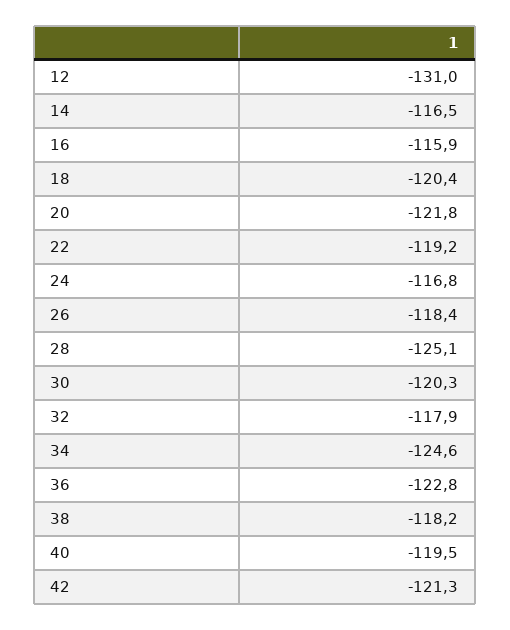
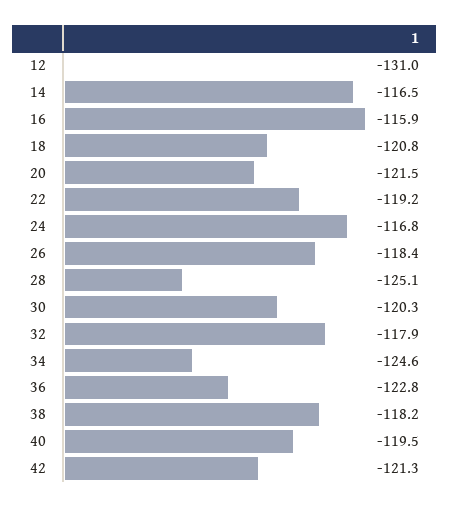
18: -120.4 -> -120.8
20: -121.8 -> -121.5

